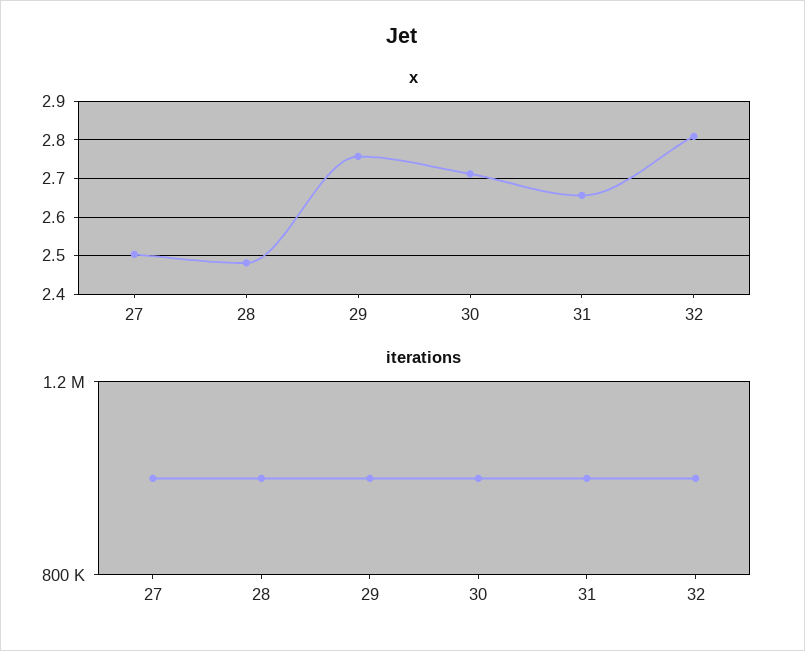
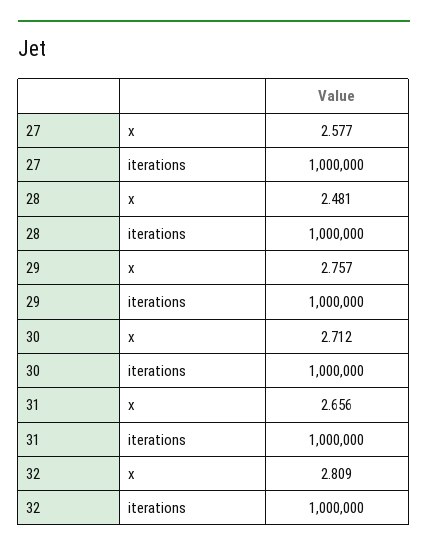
x, 27: 2.5 -> 2.577

